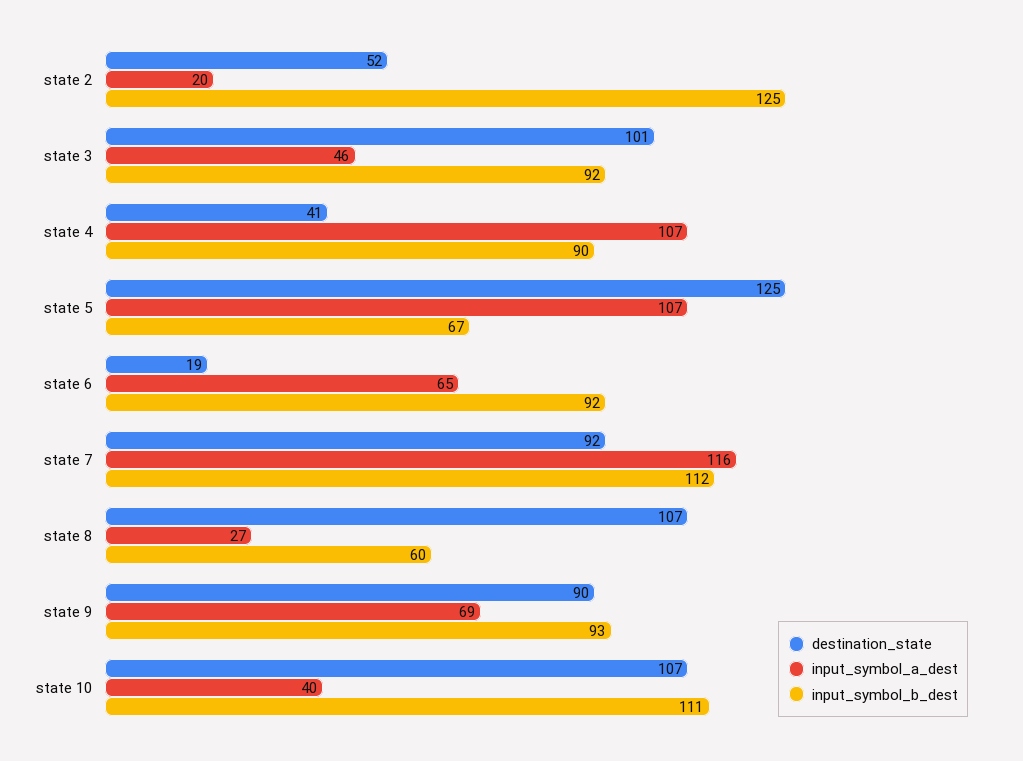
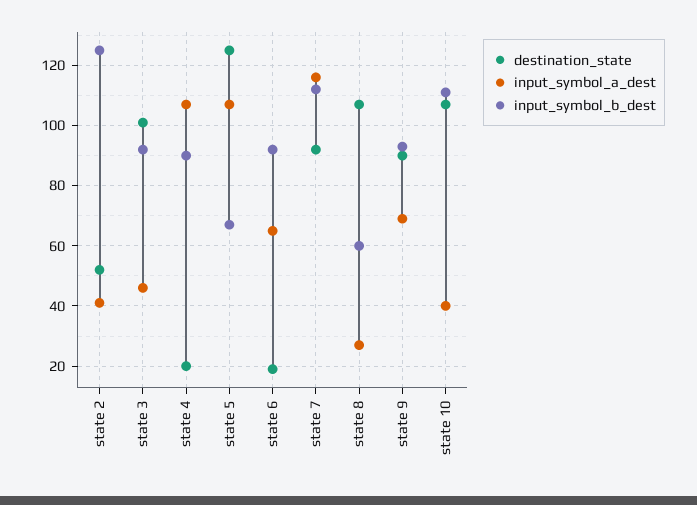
input_symbol_a_dest, state 2: 20 -> 40
destination_state, state 4: 41 -> 20

